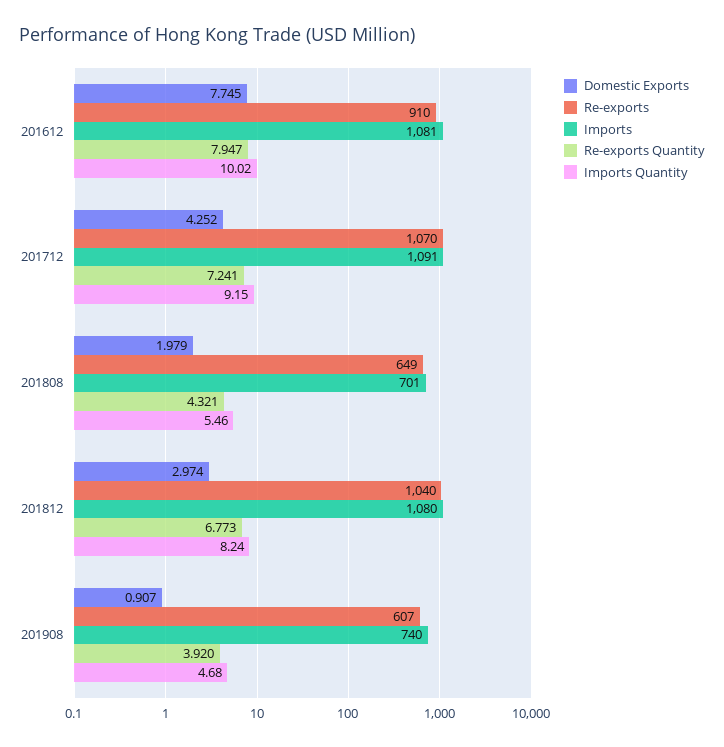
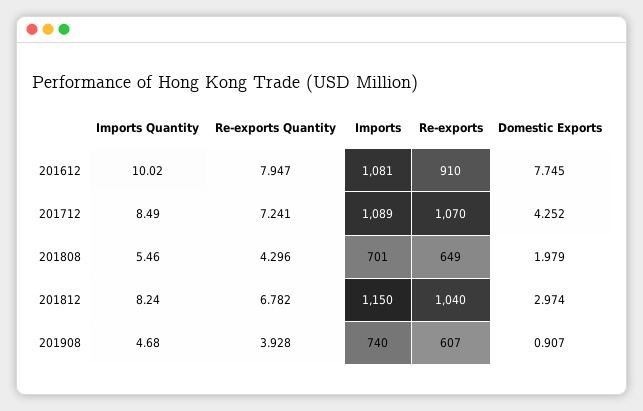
Imports, 201712: 1091 -> 1089
Imports Quantity, 201712: 9.15 -> 8.49
Re-exports Quantity, 201808: 4.321 -> 4.296
Imports, 201812: 1080 -> 1150
Re-exports Quantity, 201812: 6.773 -> 6.782
Re-exports Quantity, 201908: 3.92 -> 3.928

